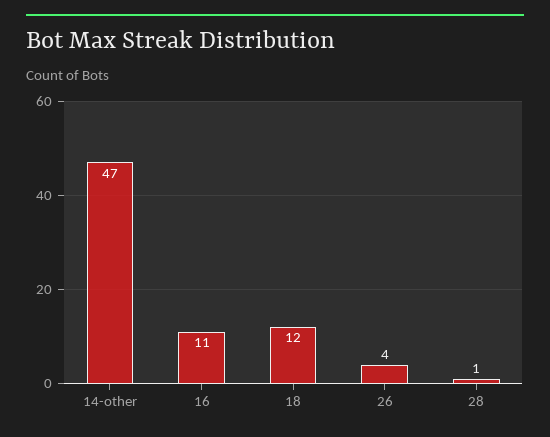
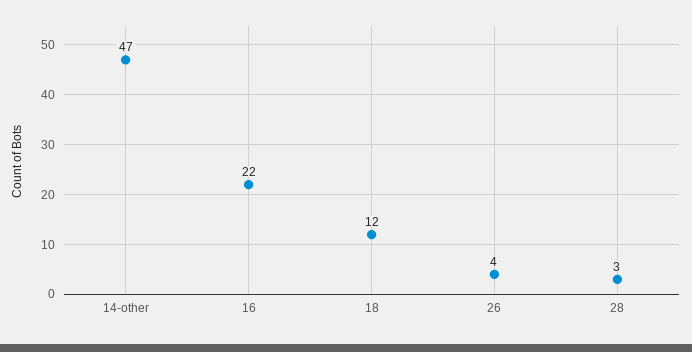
16: 11 -> 22
28: 1 -> 3

